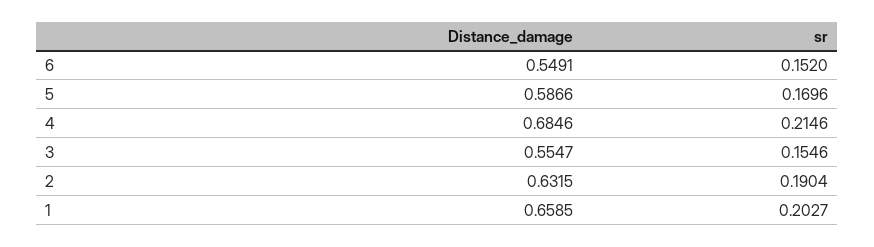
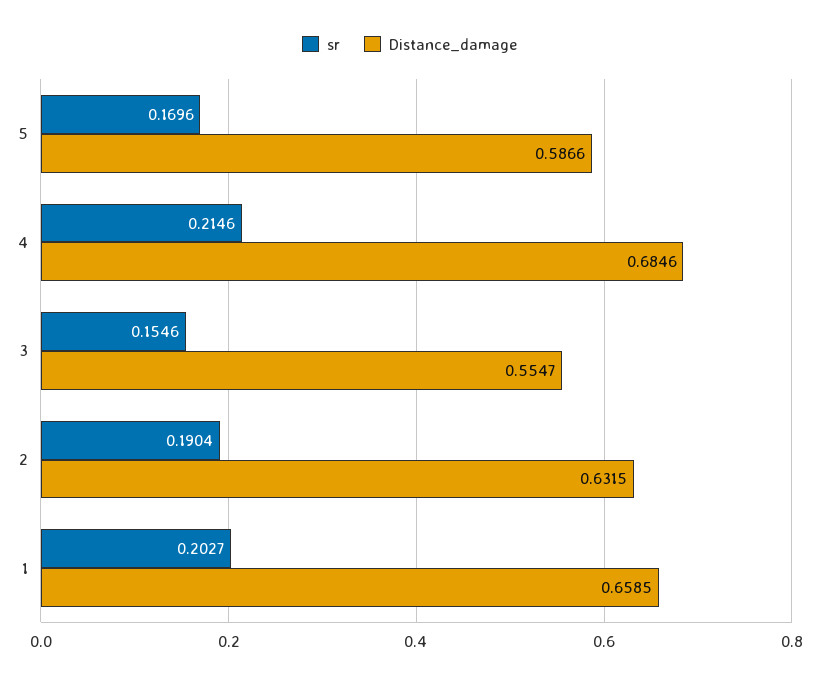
Distance_damage, 6: 0.5491 -> none
sr, 6: 0.152 -> none

